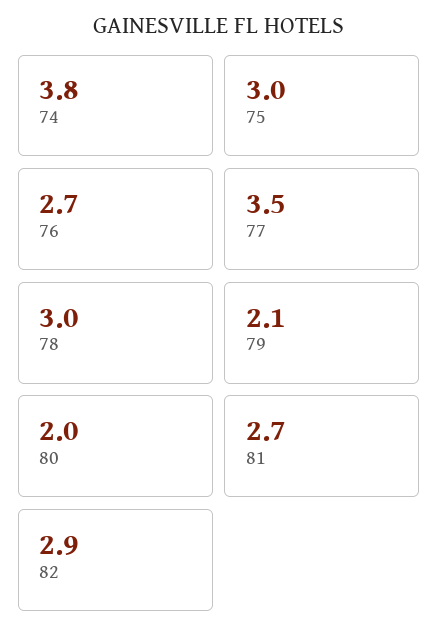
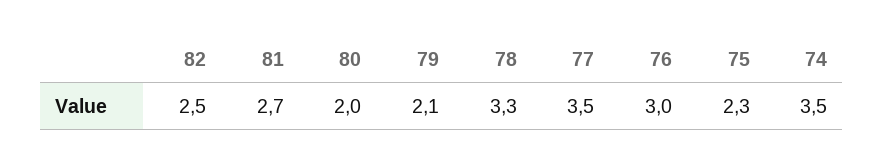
74: 3.8 -> 3.5
75: 3 -> 2.3
76: 2.7 -> 3
78: 3 -> 3.3
82: 2.9 -> 2.5

